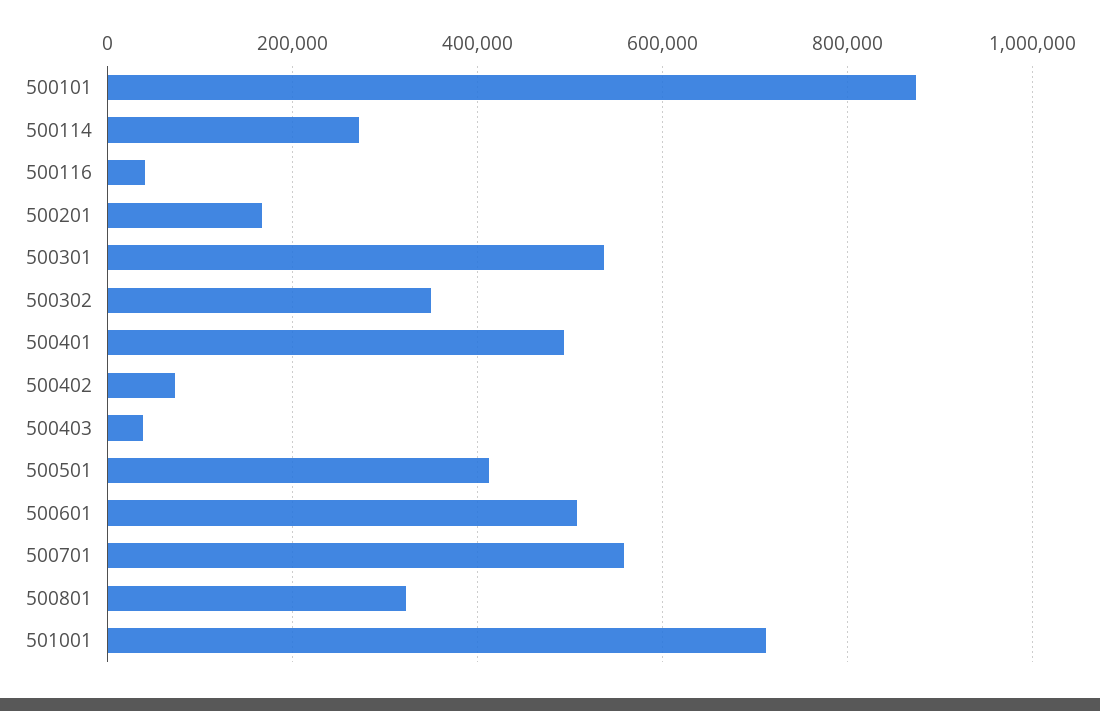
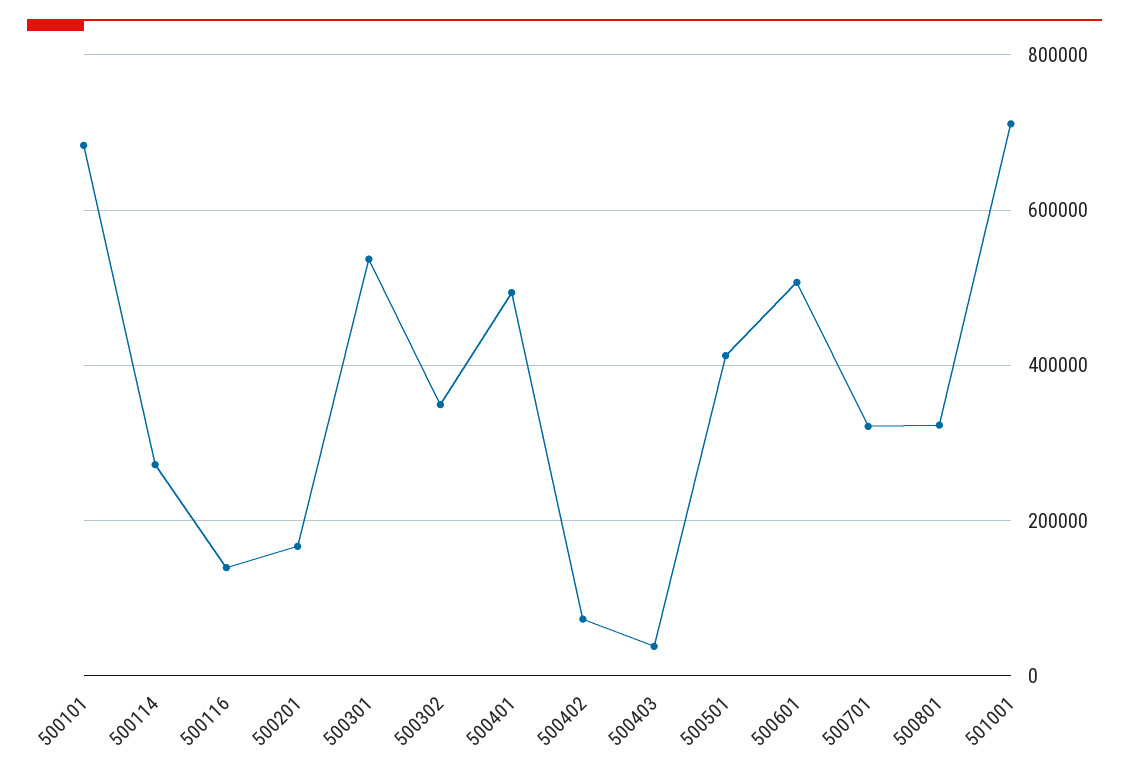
500101: 880000 -> 680000
500116: 40000 -> 140000
500701: 560000 -> 320000

